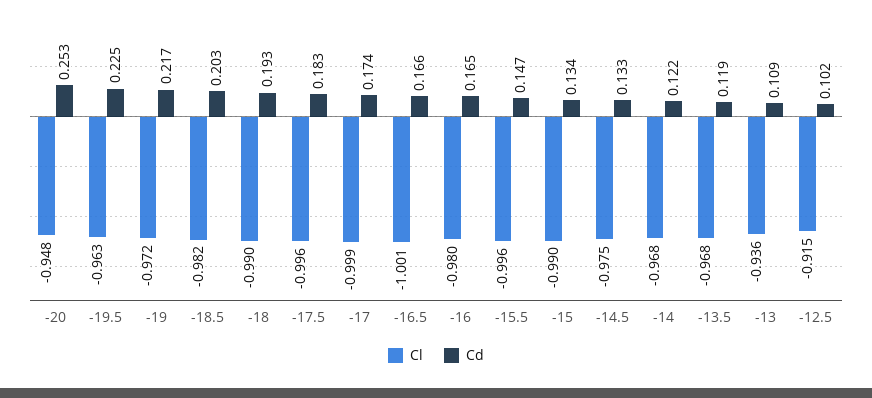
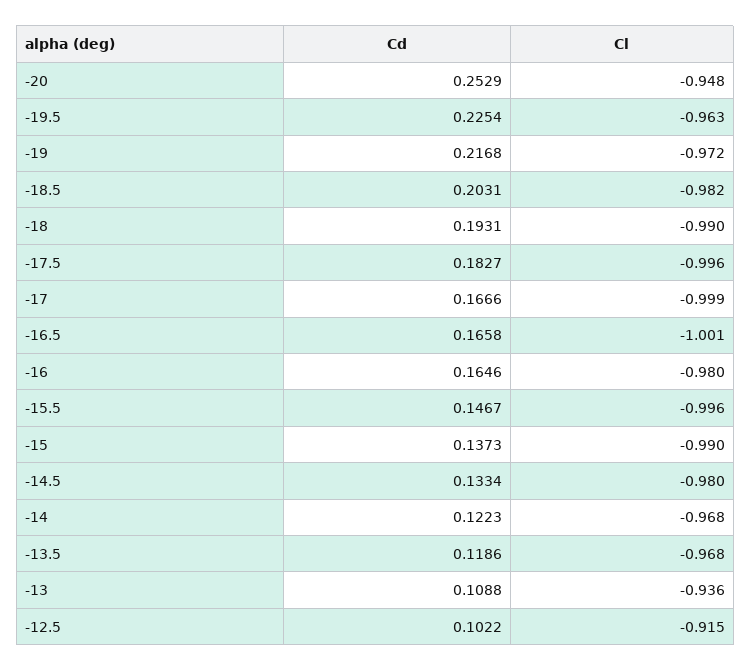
Cd, -17: 0.174 -> 0.1666
Cd, -15: 0.134 -> 0.1373
Cl, -14.5: -0.975 -> -0.98

